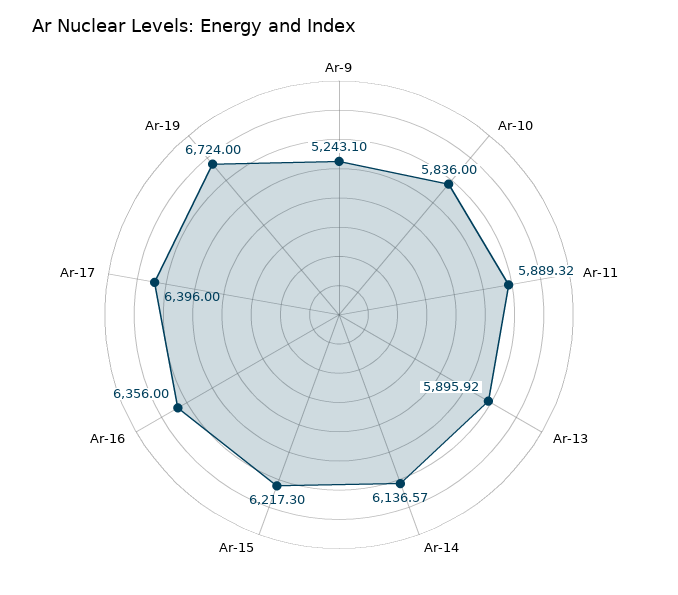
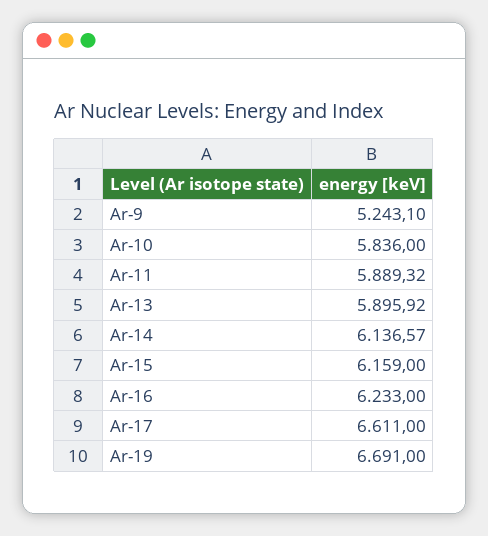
Ar-15: 6217.3 -> 6159
Ar-16: 6356 -> 6233
Ar-17: 6396 -> 6611
Ar-19: 6724 -> 6691

